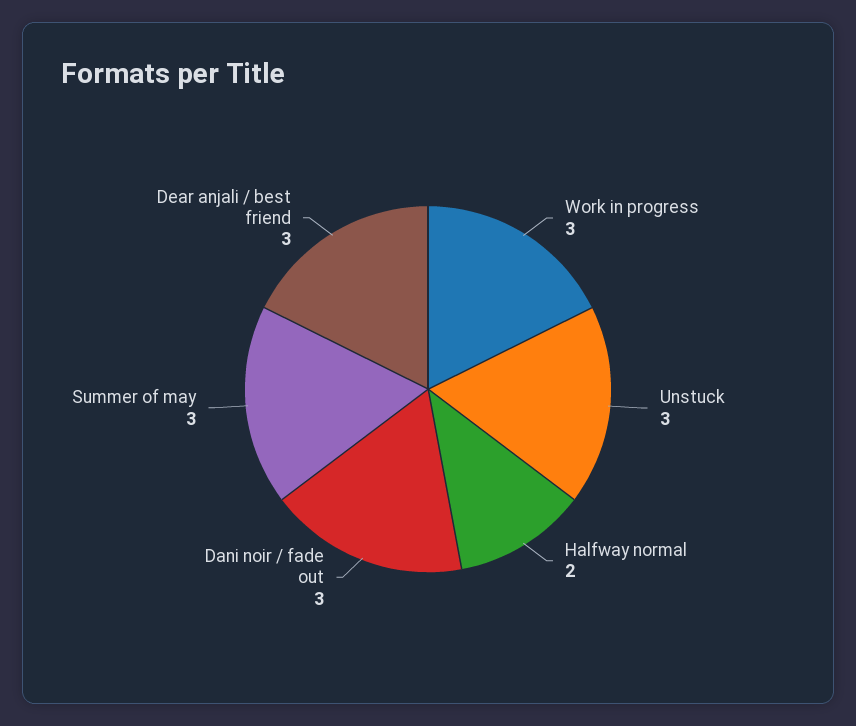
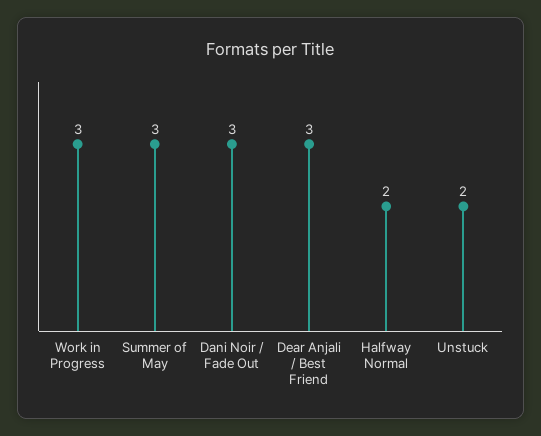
Unstuck: 3 -> 2

